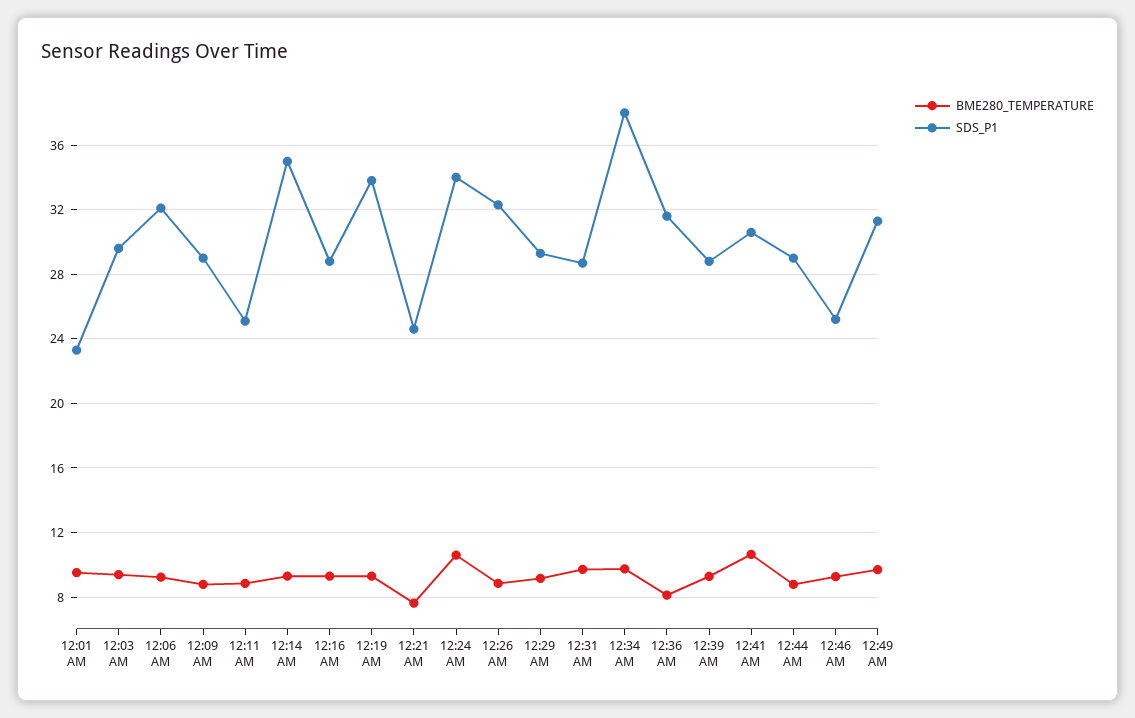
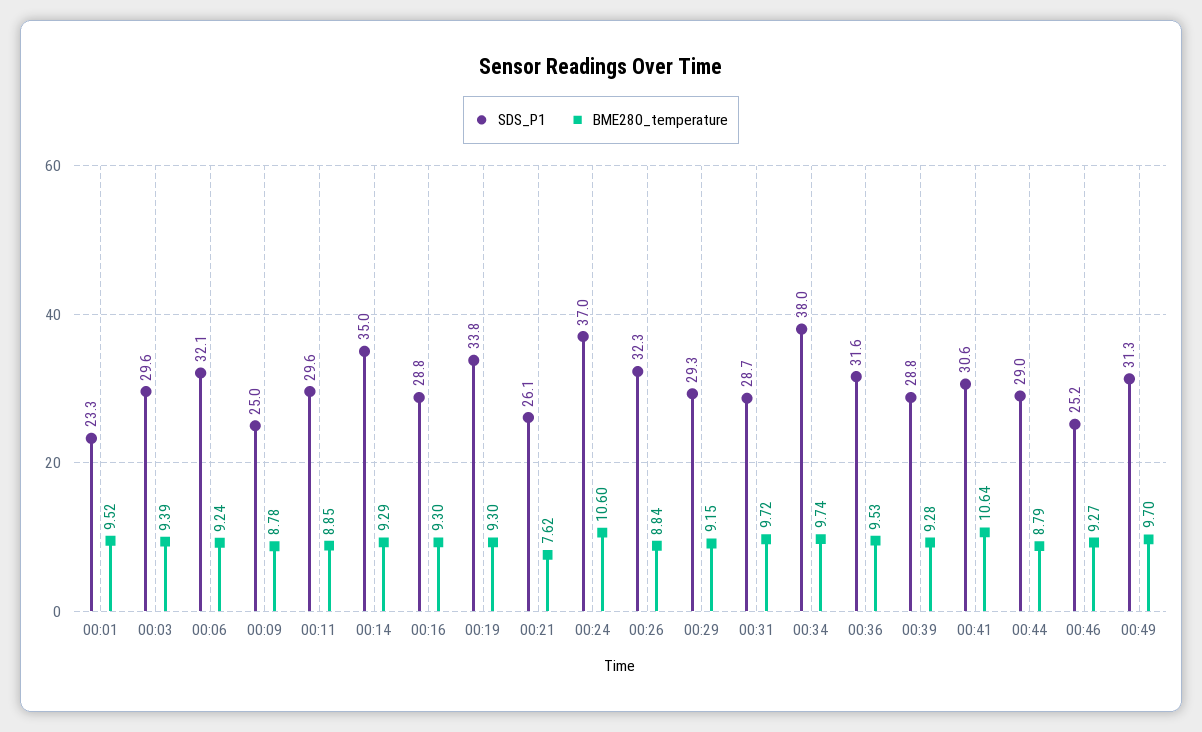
SDS_P1, 12:09 AM: 29 -> 25
SDS_P1, 12:11 AM: 25 -> 29.6
SDS_P1, 12:21 AM: 24.5 -> 26.1
SDS_P1, 12:24 AM: 34 -> 37
BME280_TEMPERATURE, 12:36 AM: 8 -> 9.53

